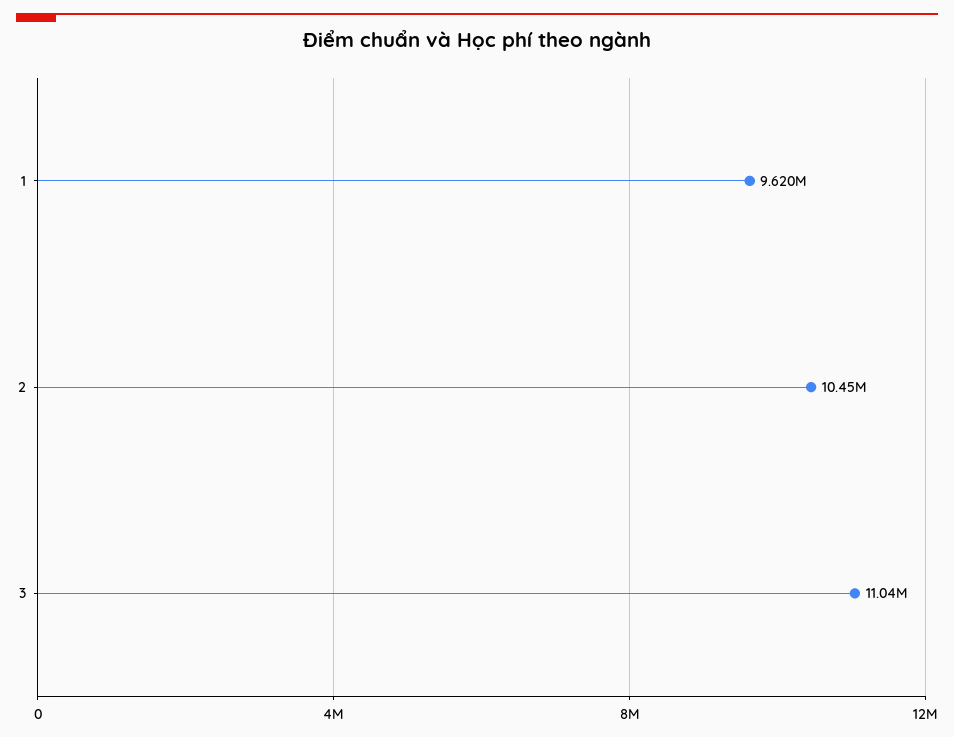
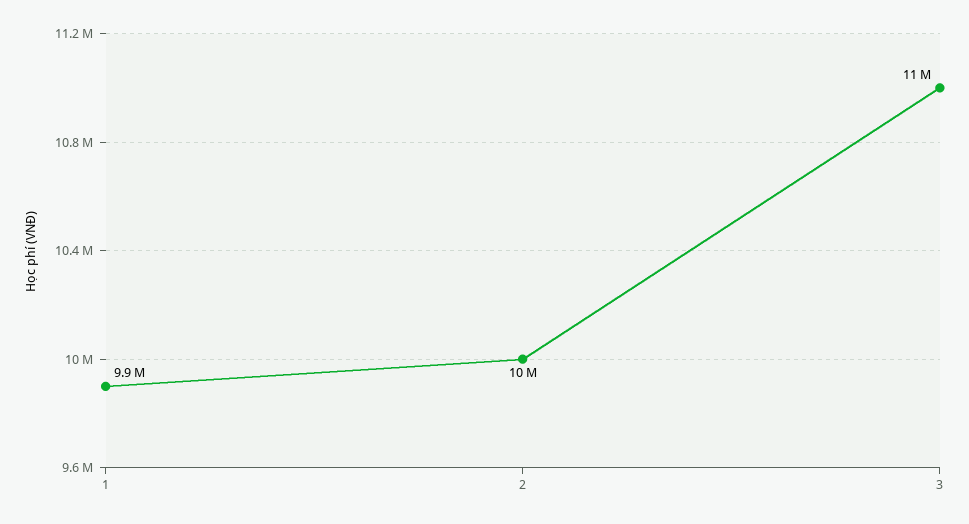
1: 9620000 -> 9900000

